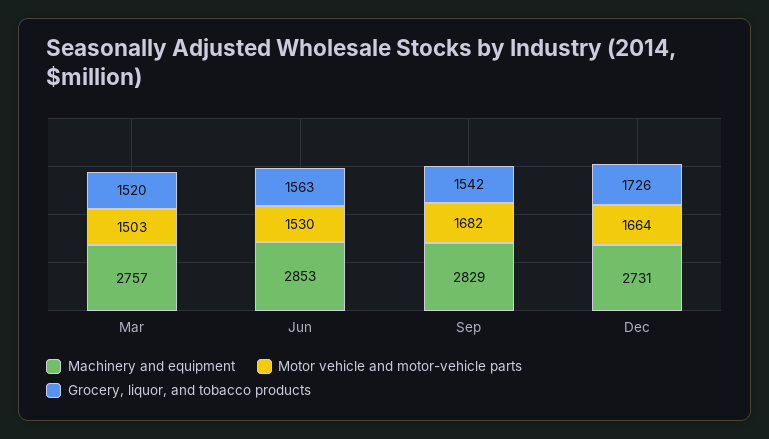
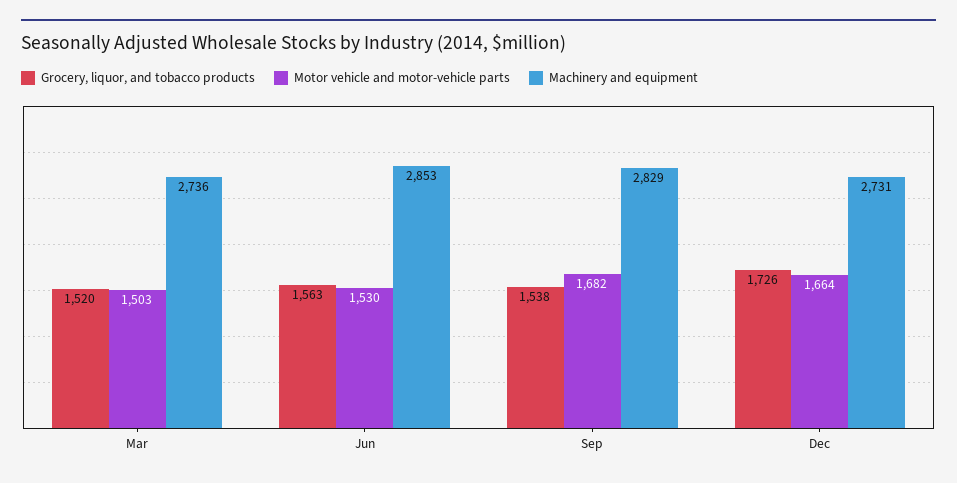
Machinery and equipment, Mar: 2757 -> 2736
Grocery, liquor, and tobacco products, Sep: 1542 -> 1538

